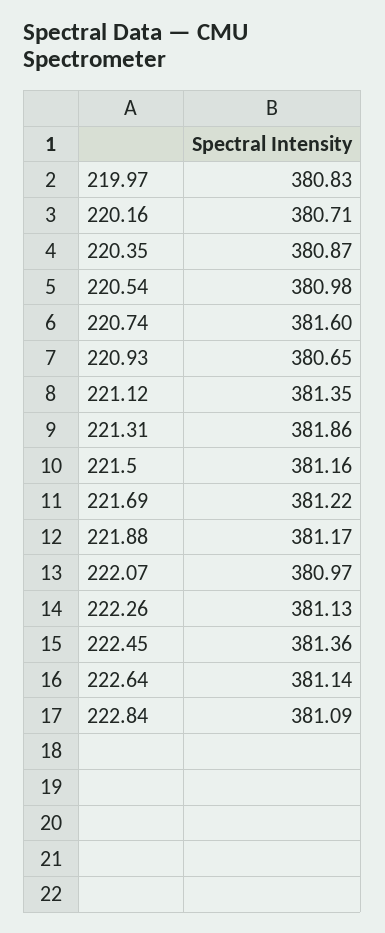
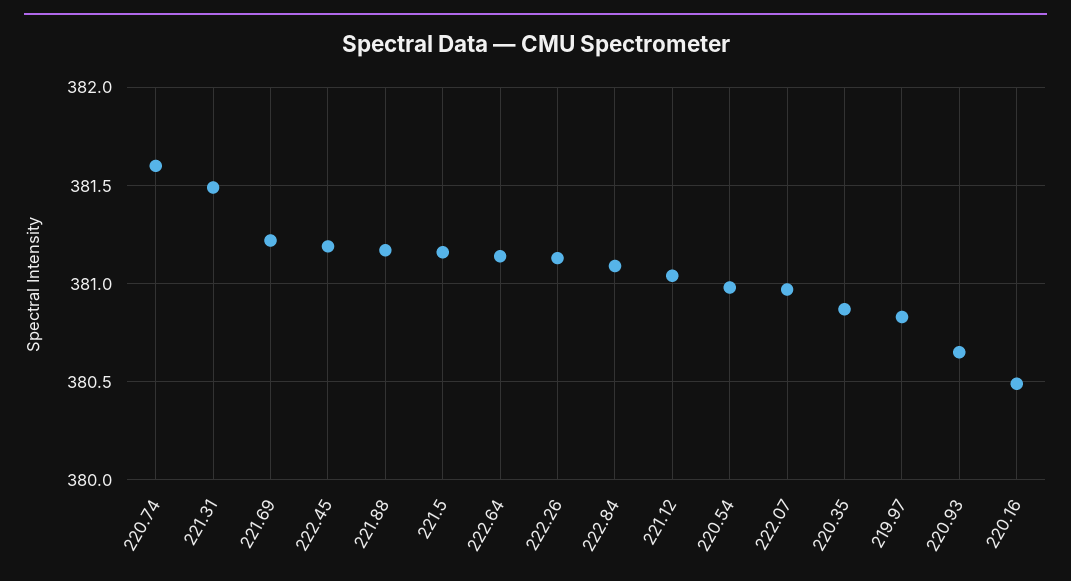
220.16: 380.71 -> 380.5
221.12: 381.35 -> 381.05
221.31: 381.86 -> 381.5
222.45: 381.36 -> 381.2

